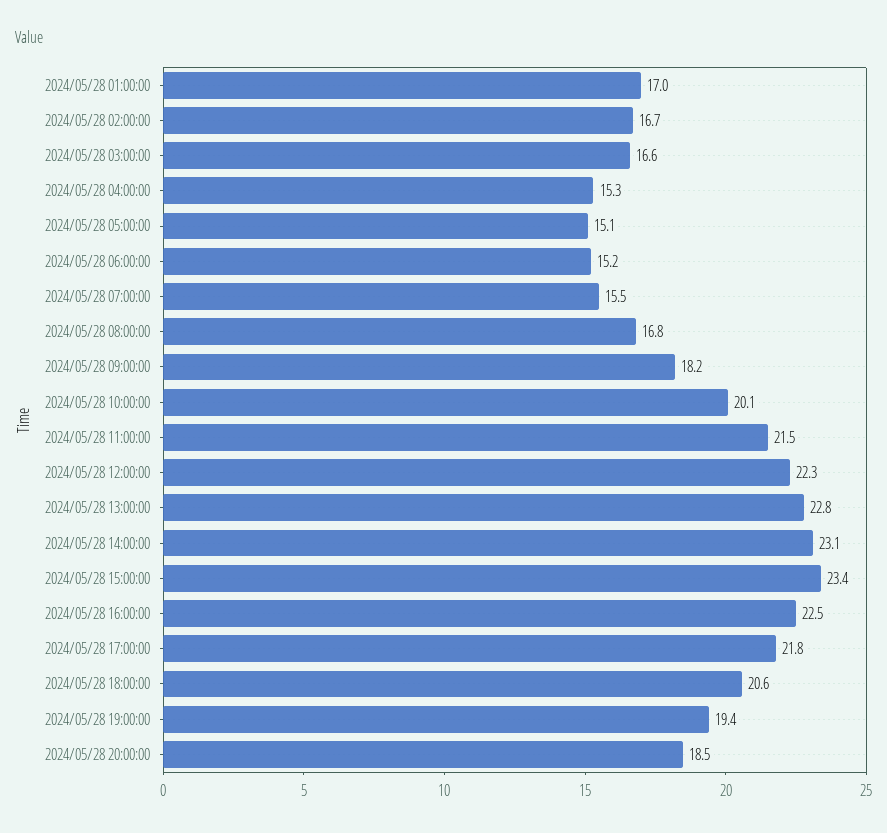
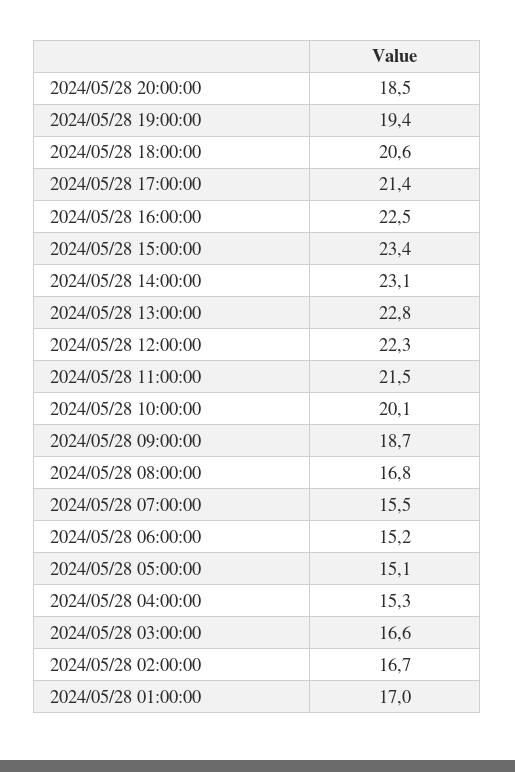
2024/05/28 09:00:00: 18.2 -> 18.7
2024/05/28 17:00:00: 21.8 -> 21.4

